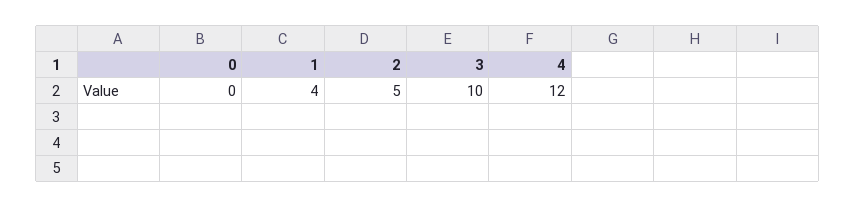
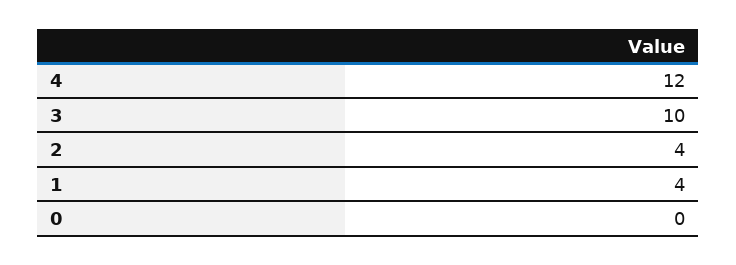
2: 5 -> 4

